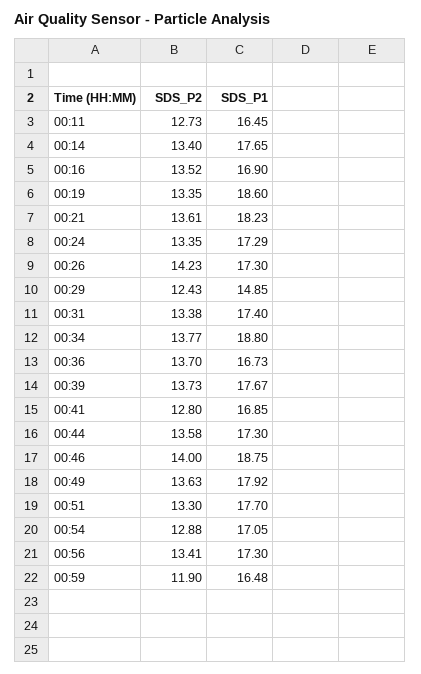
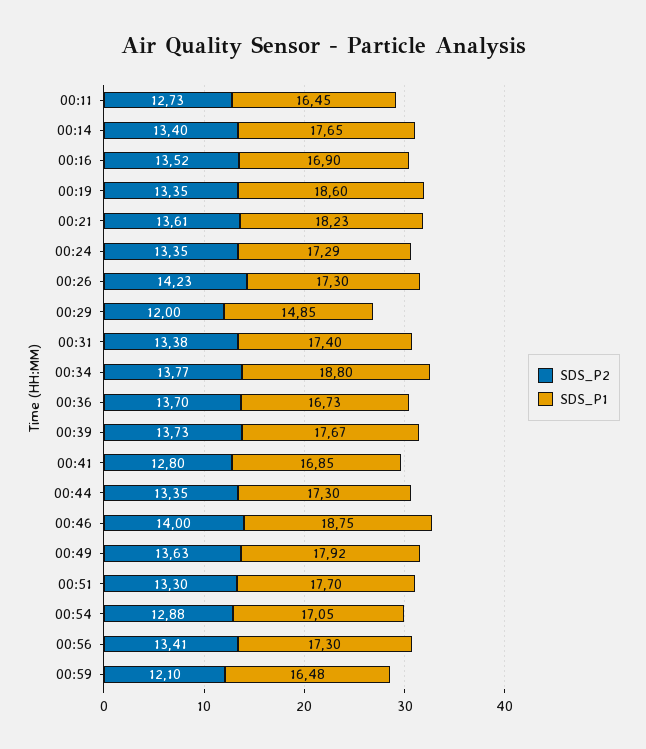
SDS_P2, 00:29: 12.43 -> 12
SDS_P2, 00:44: 13.58 -> 13.35
SDS_P2, 00:59: 11.9 -> 12.1

